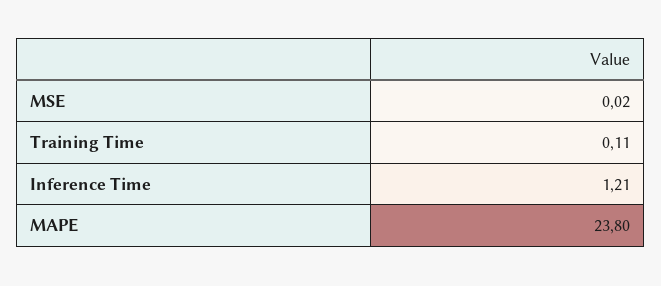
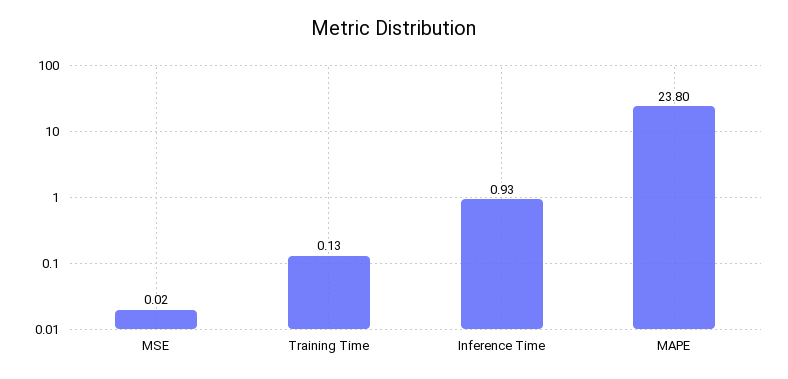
Training Time: 0.11 -> 0.13
Inference Time: 1.21 -> 0.93

